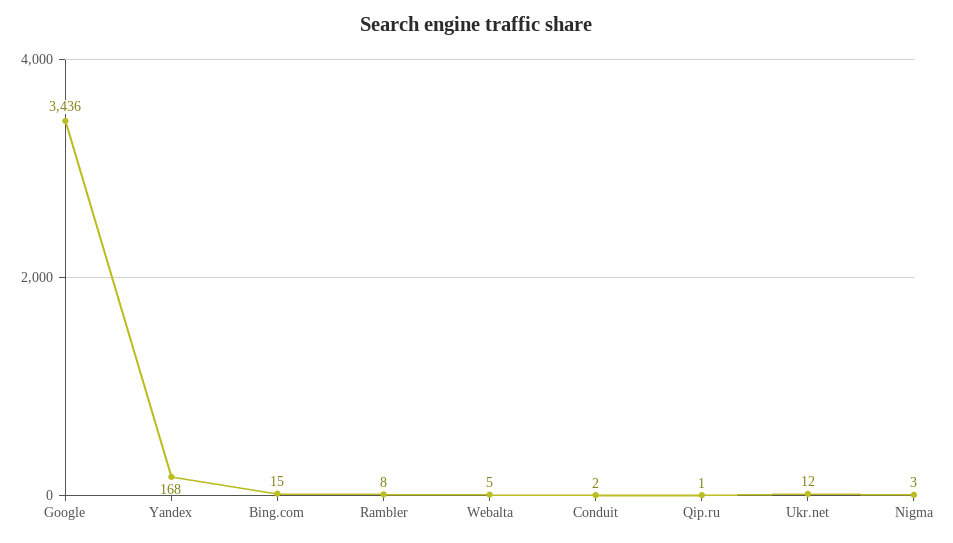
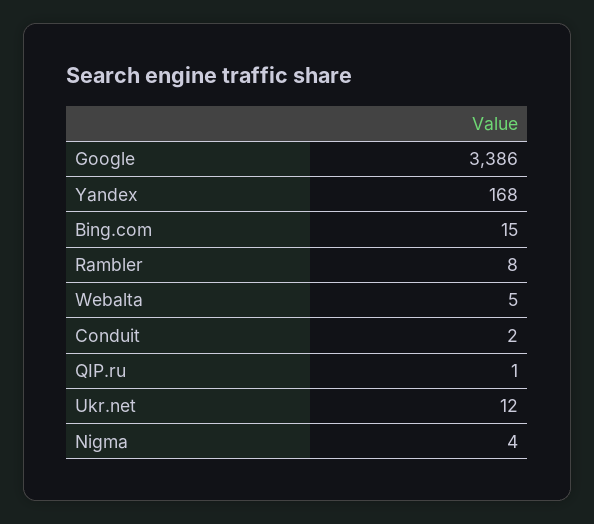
Google: 3436 -> 3386
Nigma: 3 -> 4

